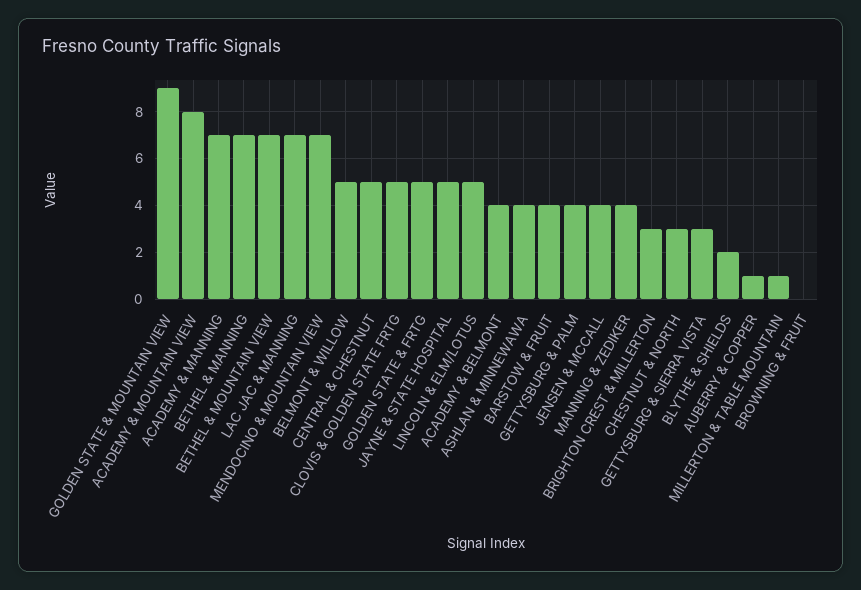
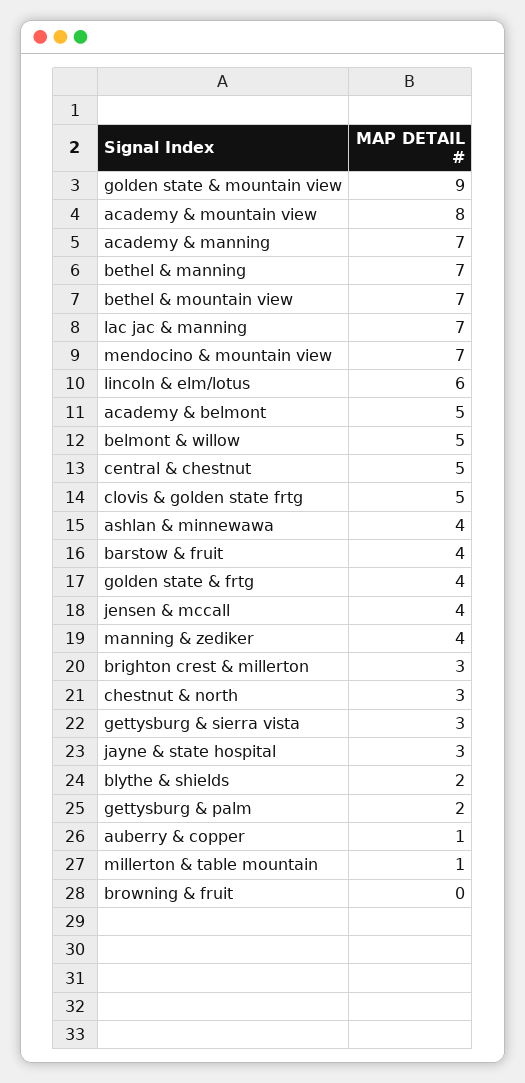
GOLDEN STATE & FRTG: 5 -> 4
JAYNE & STATE HOSPITAL: 5 -> 3
LINCOLN & ELM/LOTUS: 5 -> 6
ACADEMY & BELMONT: 4 -> 5
GETTYSBURG & PALM: 4 -> 2

